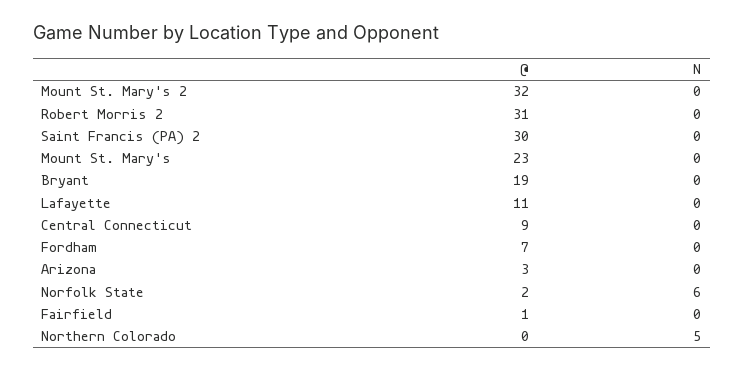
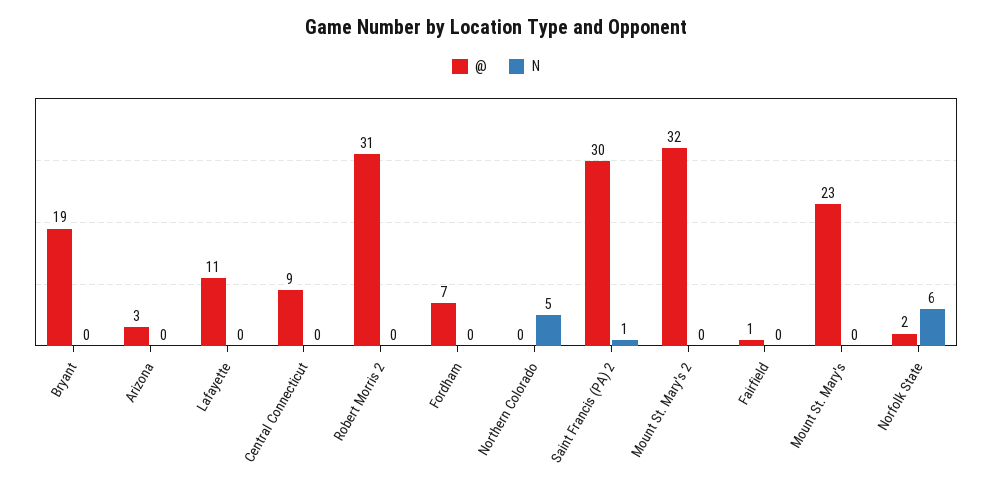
N, Saint Francis (PA) 2: 0 -> 1

